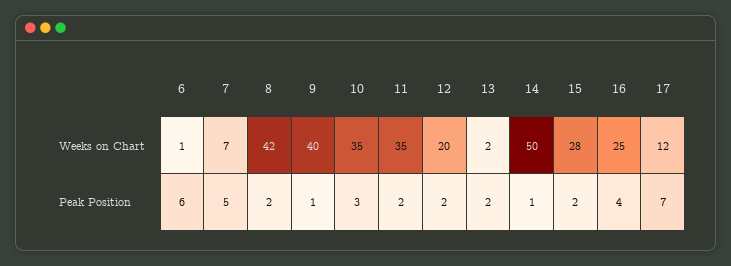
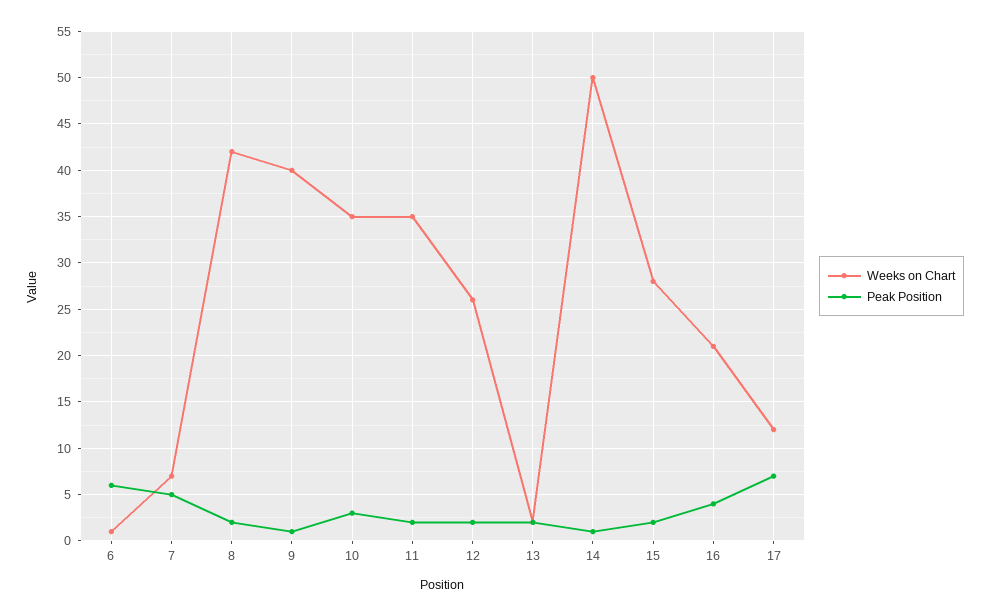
Weeks on Chart, 12: 20 -> 26
Weeks on Chart, 16: 25 -> 21

